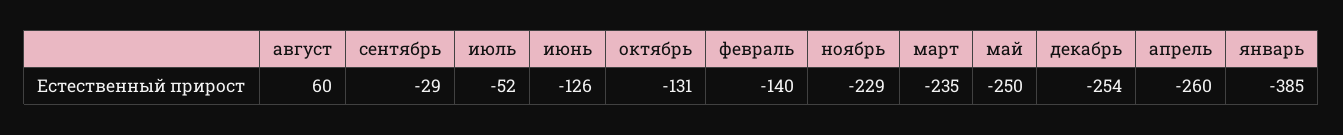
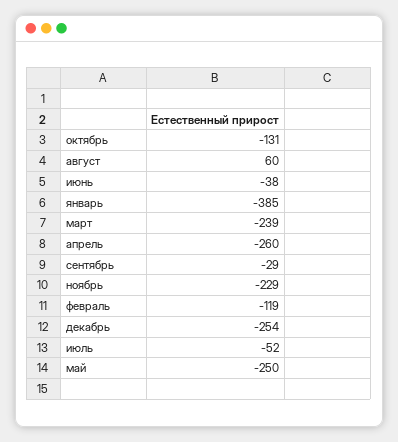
июнь: -126 -> -38
февраль: -140 -> -119
март: -235 -> -239

